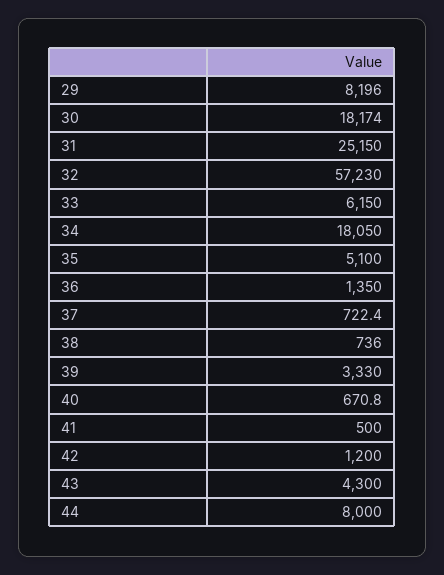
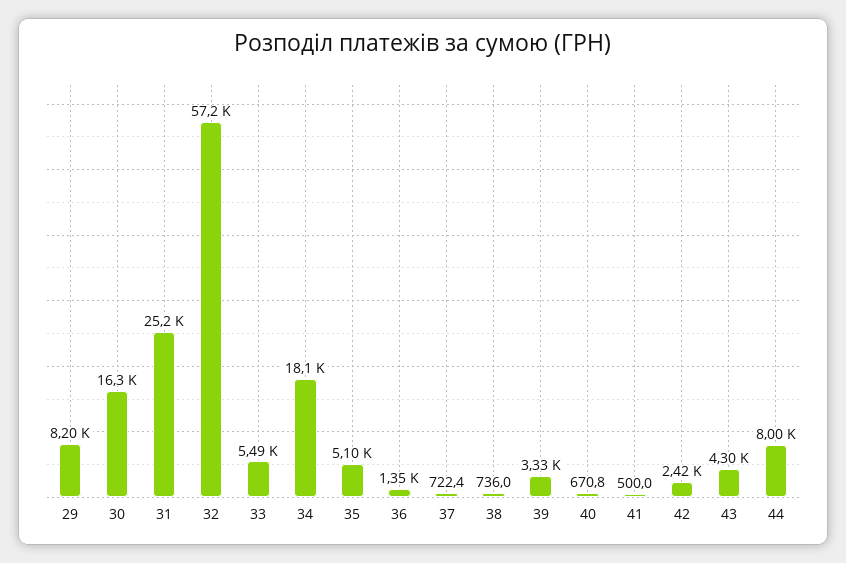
30: 18174 -> 16300
33: 6150 -> 5490
42: 1200 -> 2420

